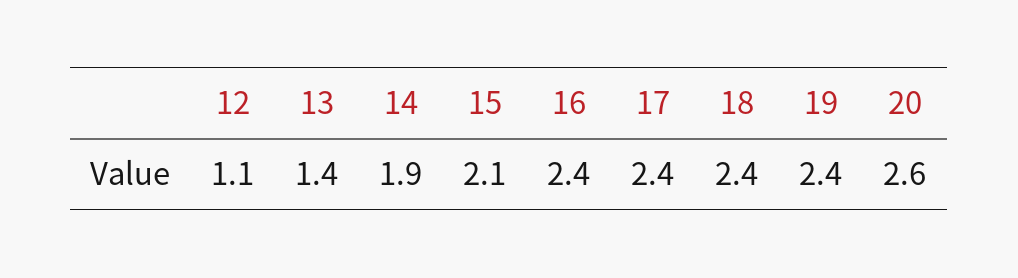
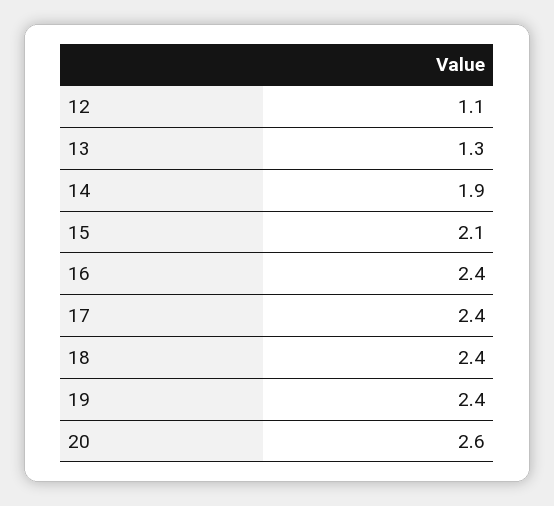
13: 1.4 -> 1.3

